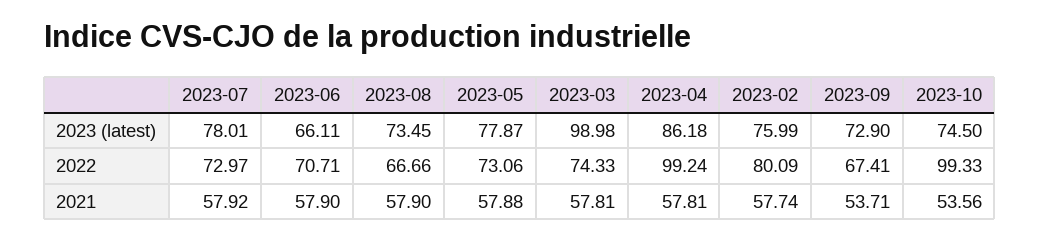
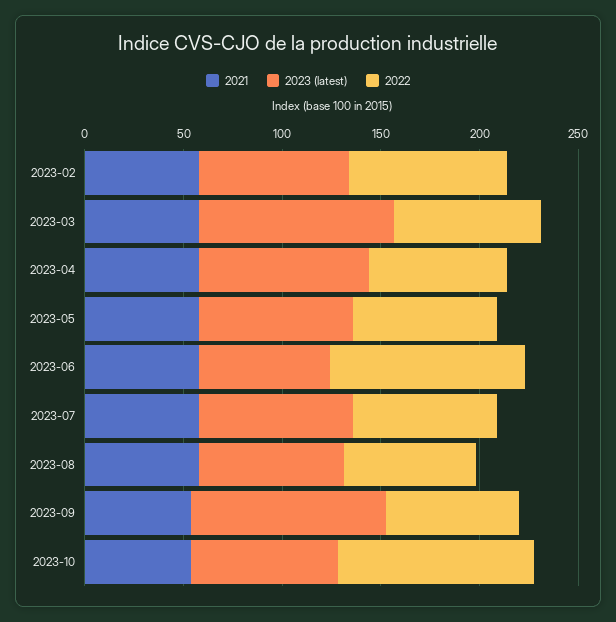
2023 (latest), 2023-09: 72.9 -> 100
2022, 2023-06: 70.71 -> 100
2022, 2023-04: 99.24 -> 70

